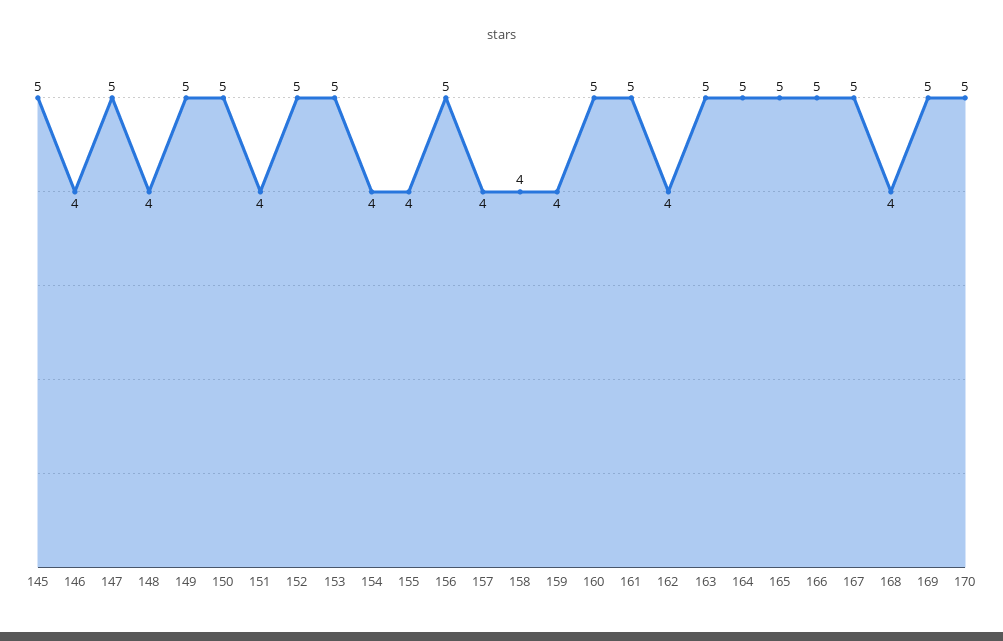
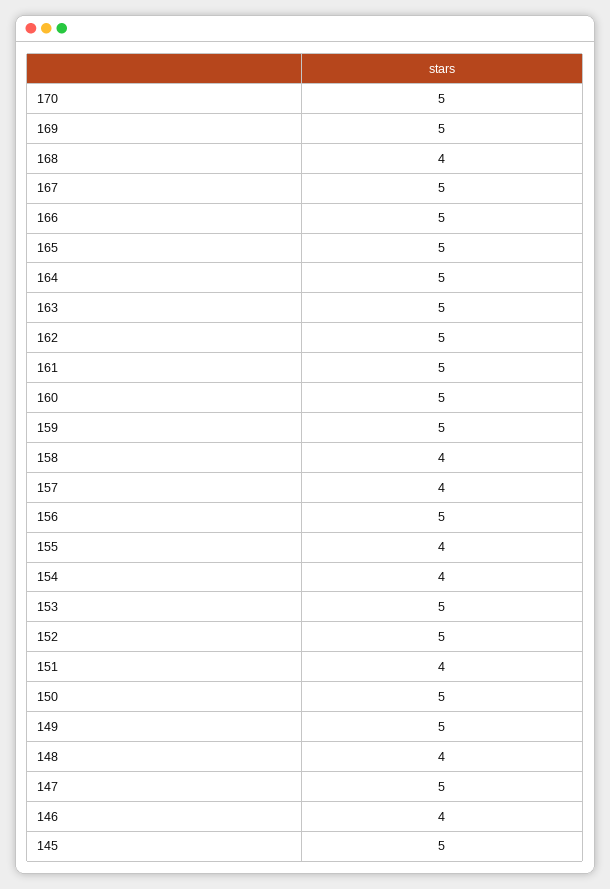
159: 4 -> 5
162: 4 -> 5

